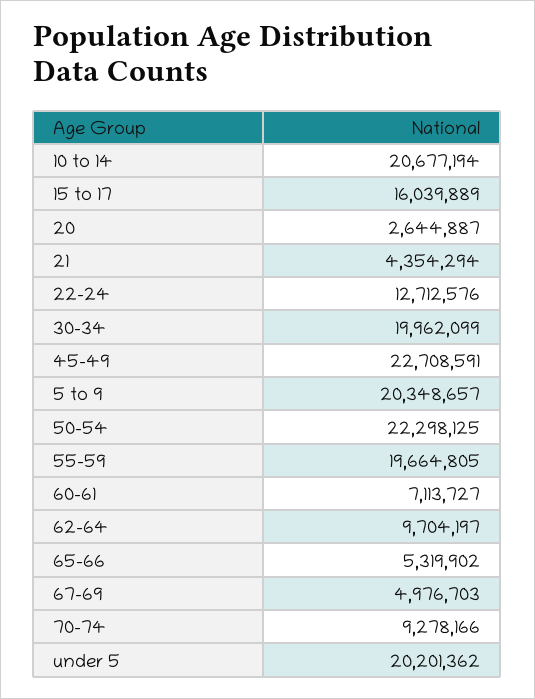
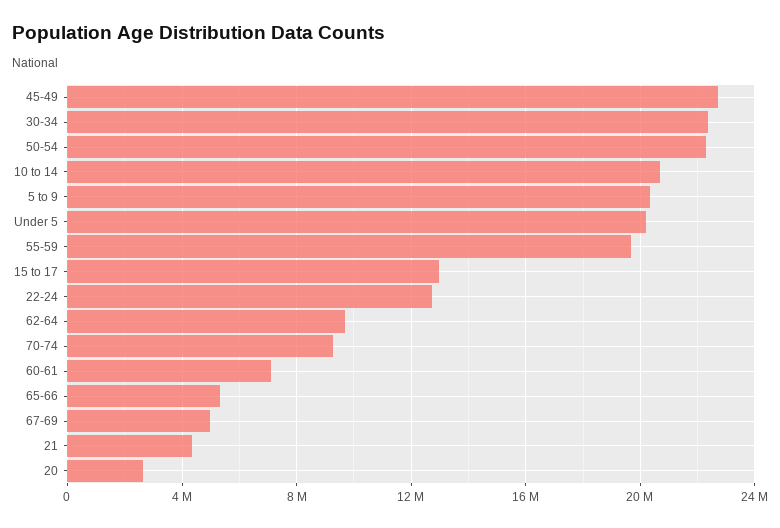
15 to 17: 16039889 -> 13000000
30-34: 19962099 -> 22500000

